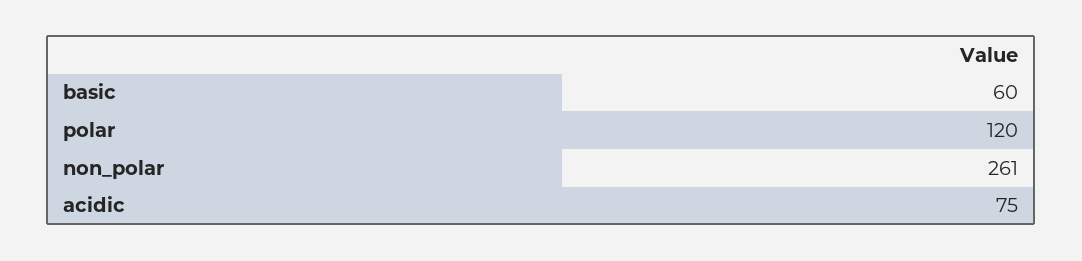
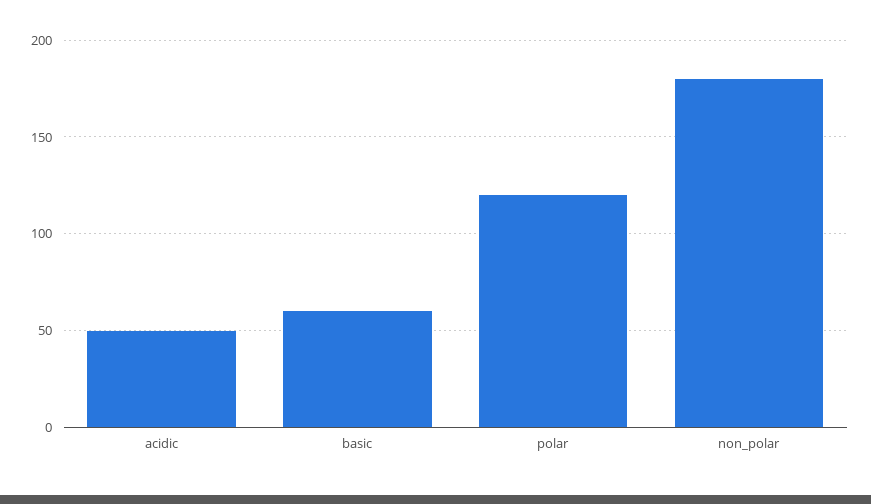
non_polar: 261 -> 180
acidic: 75 -> 50

